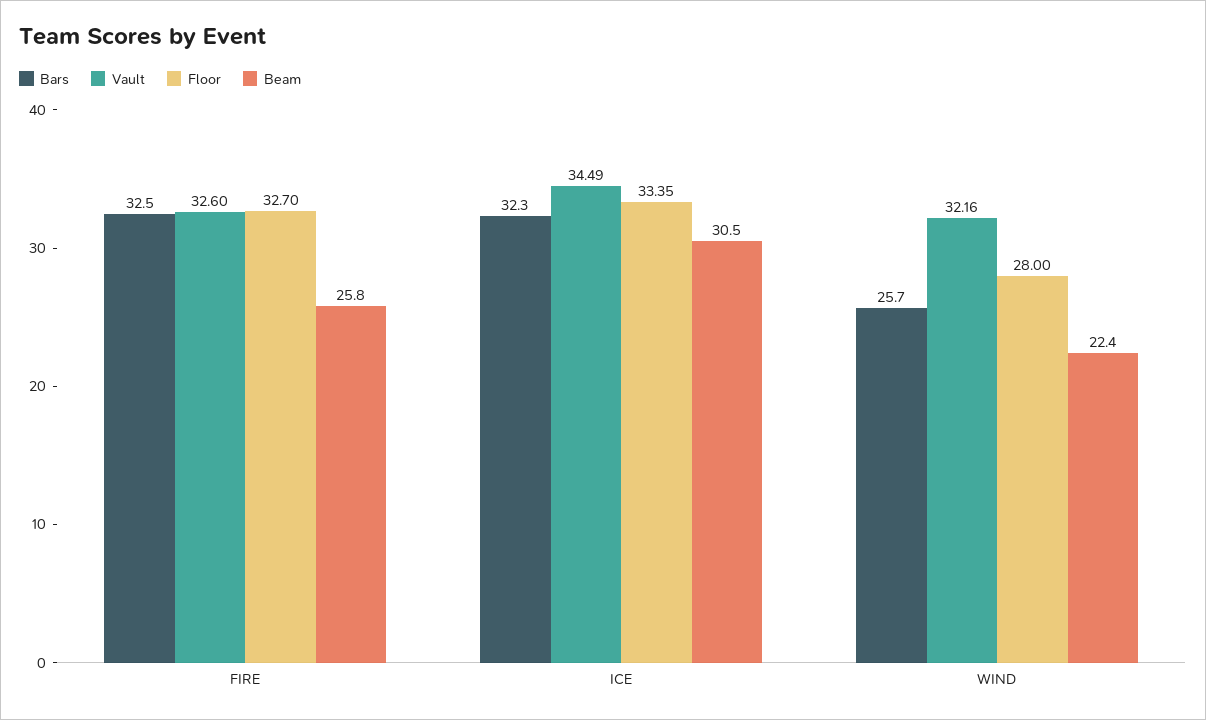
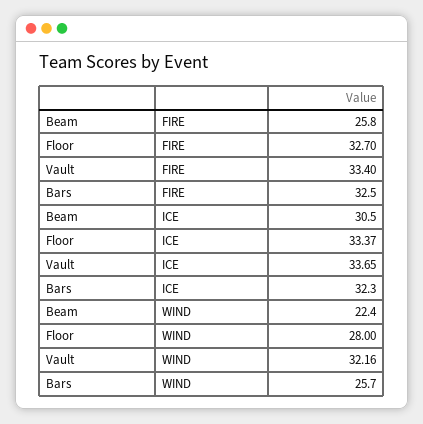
Vault, FIRE: 32.6 -> 33.4
Vault, ICE: 34.49 -> 33.65
Floor, ICE: 33.35 -> 33.37

